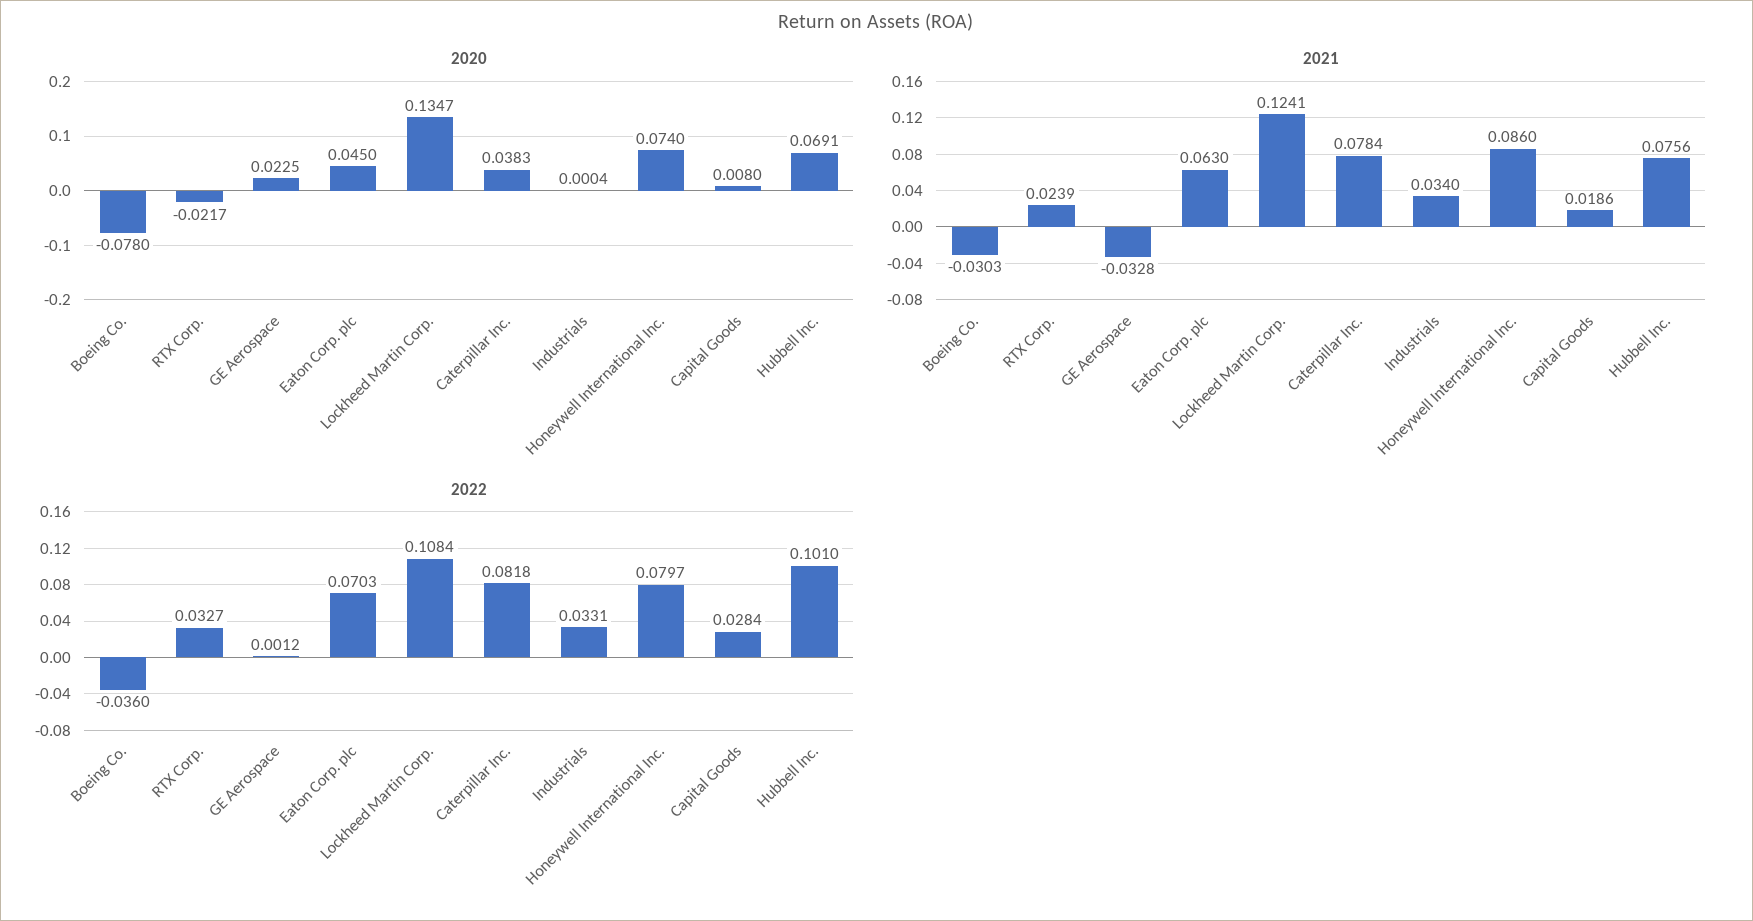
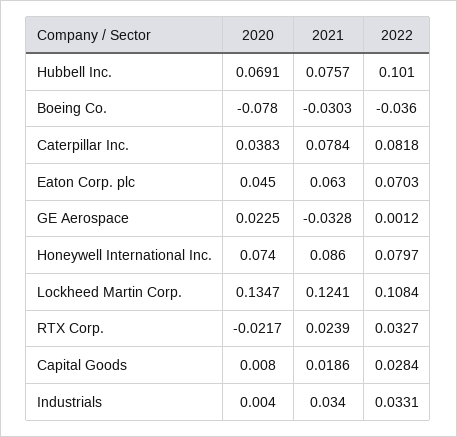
2020, Industrials: 0.0004 -> 0.004
2021, Hubbell Inc.: 0.0756 -> 0.0757

